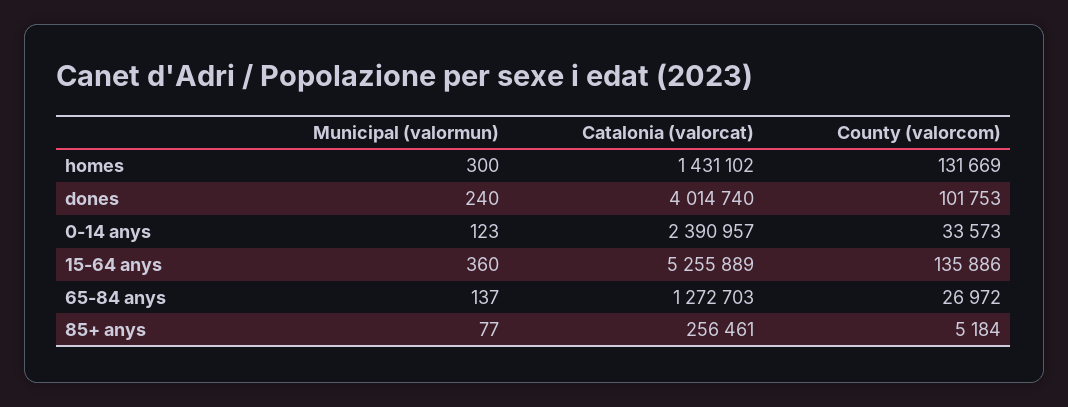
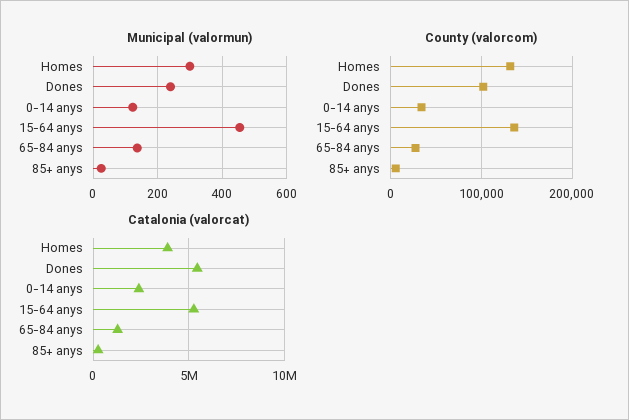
Catalonia (valorcat), homes: 1431102 -> 4000000
Catalonia (valorcat), dones: 4014740 -> 5500000
Municipal (valormun), 15-64 anys: 360 -> 460
Municipal (valormun), 85+ anys: 77 -> 20

